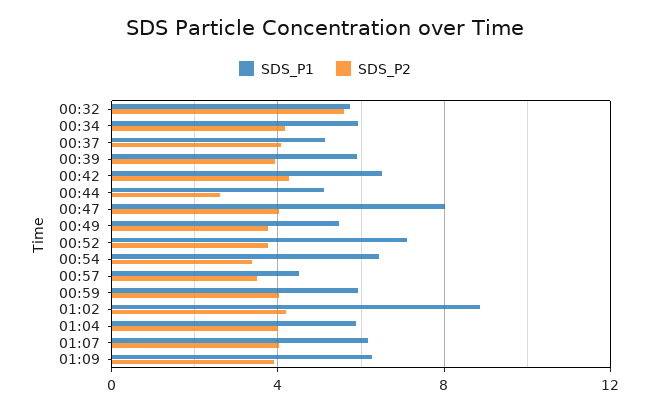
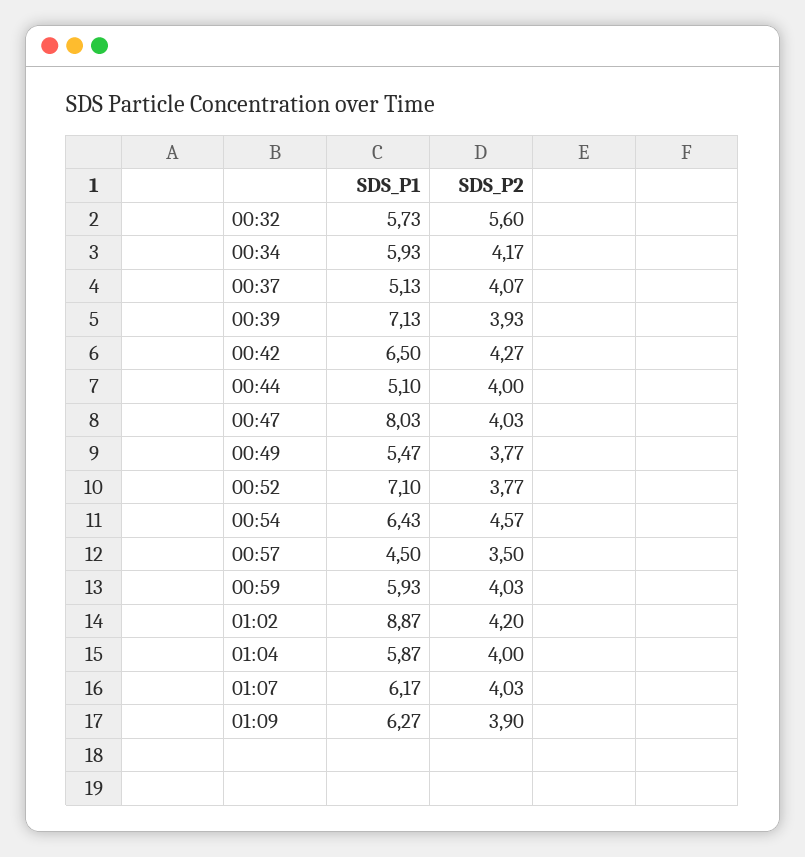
SDS_P1, 00:39: 6 -> 7.13
SDS_P2, 00:44: 2.5 -> 4
SDS_P2, 00:54: 3.5 -> 4.57

